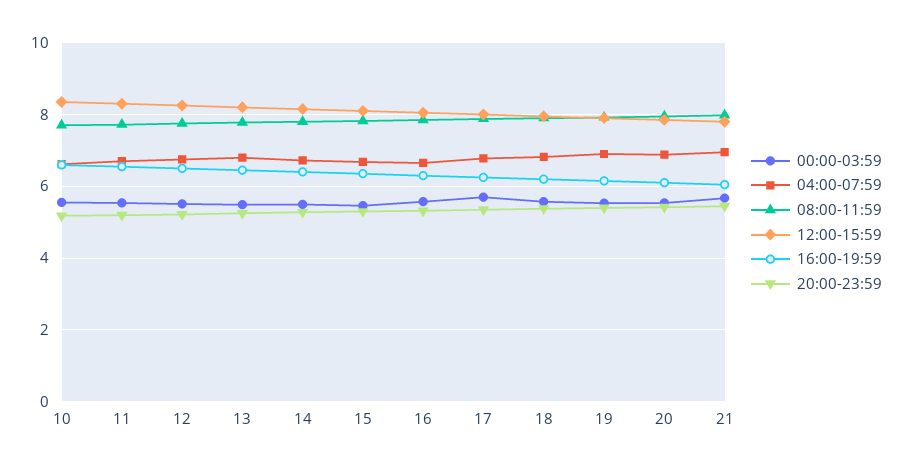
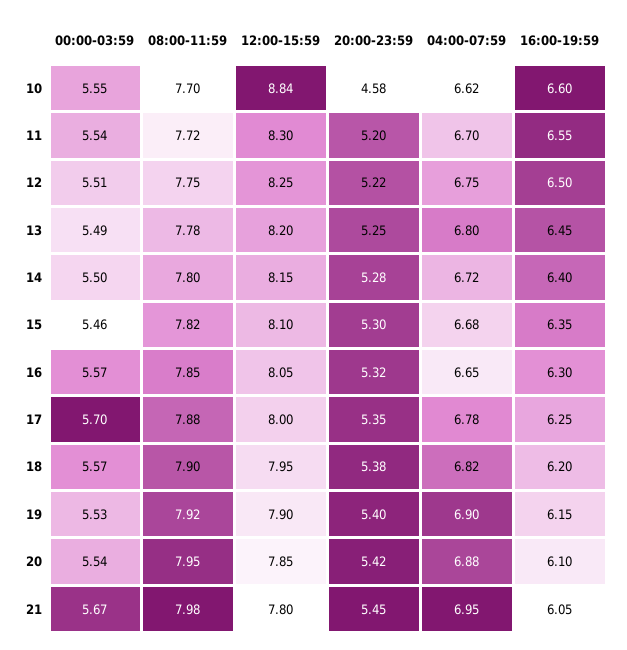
12:00-15:59, 10: 8.4 -> 8.84
20:00-23:59, 10: 5.2 -> 4.58

